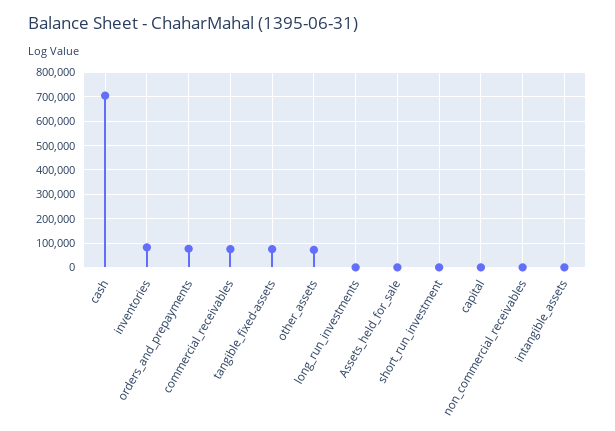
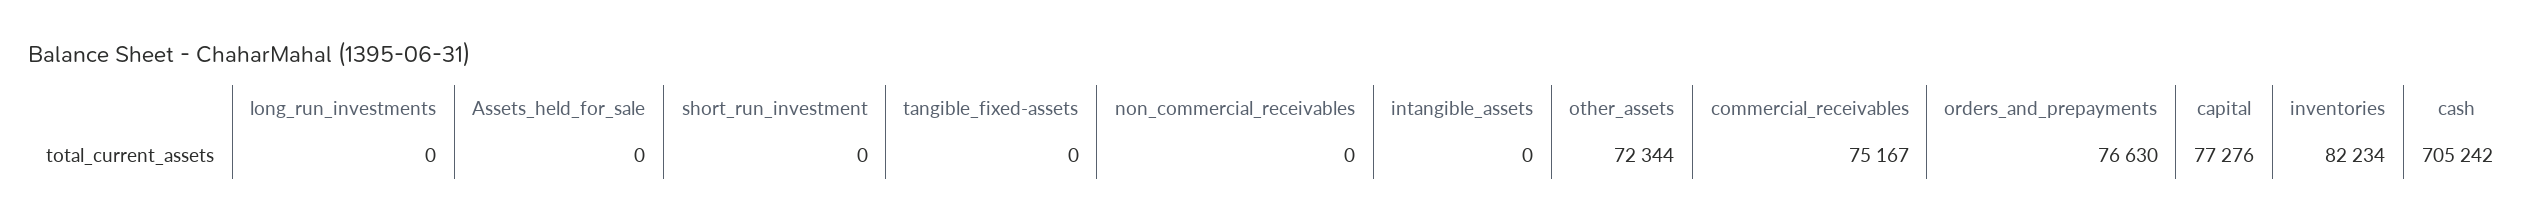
tangible_fixed-assets: 75000 -> 0
capital: 0 -> 77276

